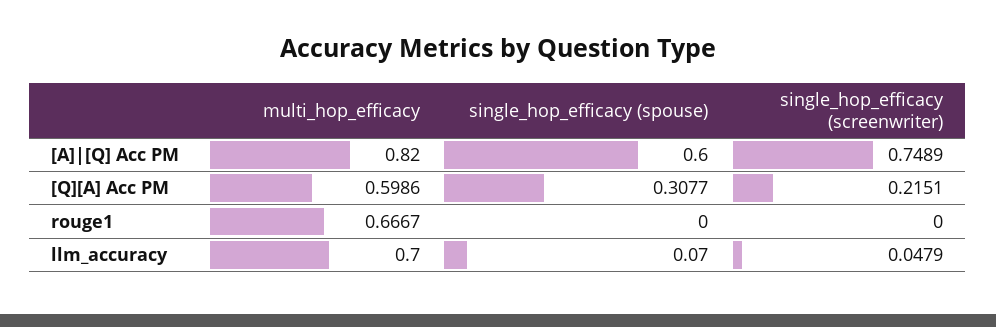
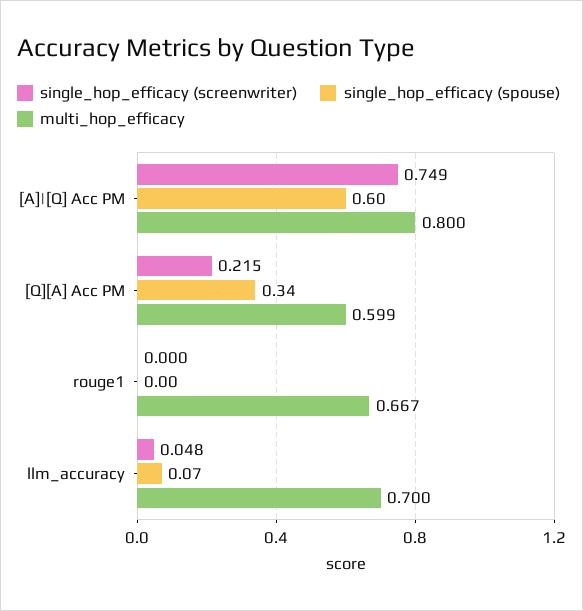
multi_hop_efficacy, [A]|[Q] Acc PM: 0.82 -> 0.8
single_hop_efficacy (spouse), [Q][A] Acc PM: 0.3077 -> 0.34

